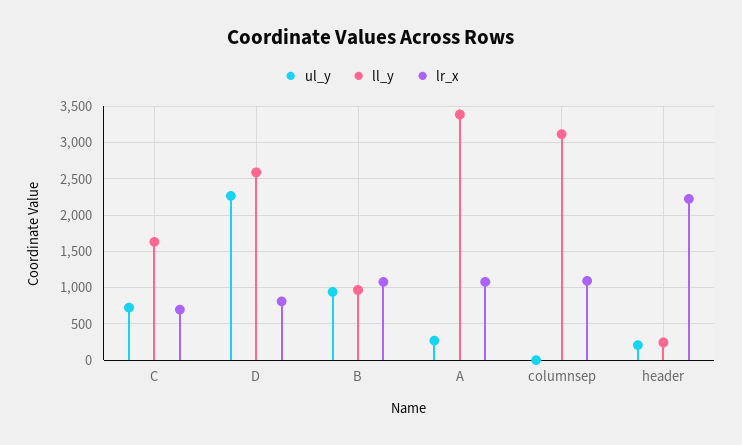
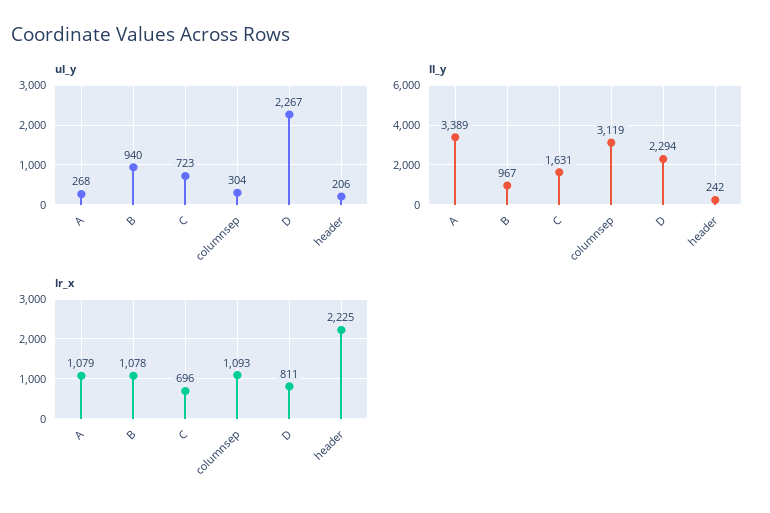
ll_y, D: 2600 -> 2294
ul_y, columnsep: 0 -> 304

